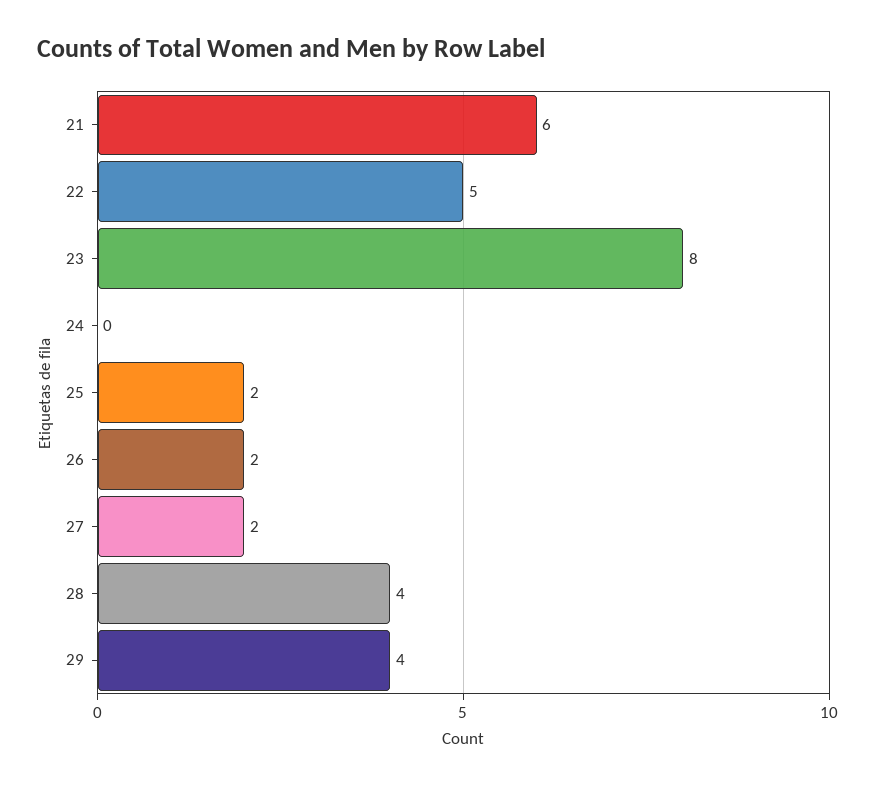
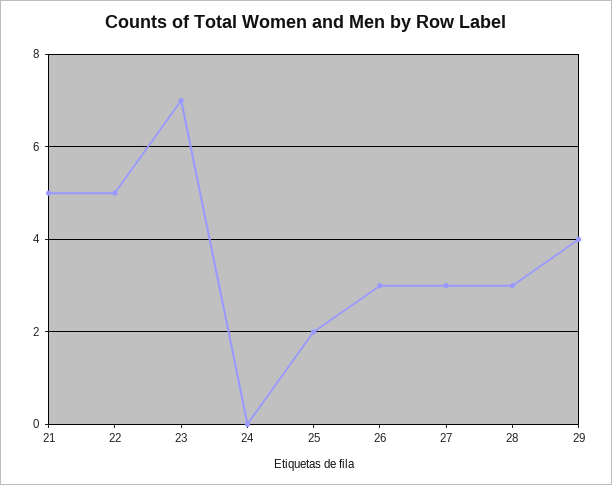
21: 6 -> 5
23: 8 -> 7
26: 2 -> 3
27: 2 -> 3
28: 4 -> 3

